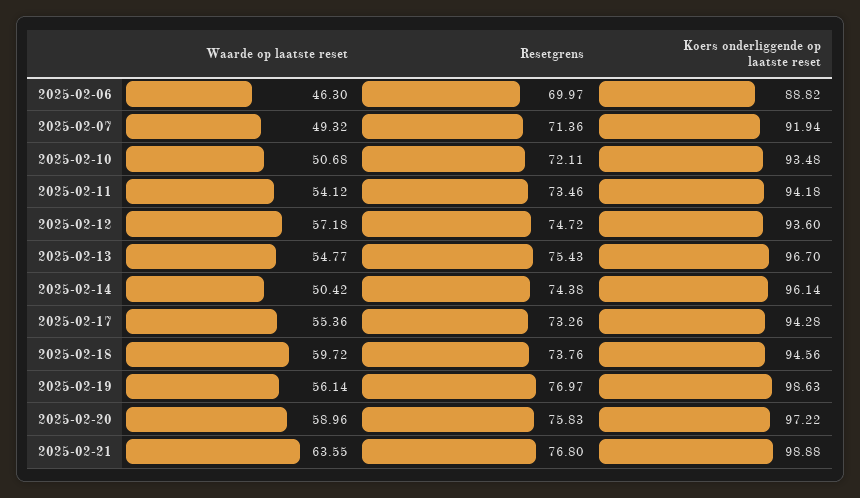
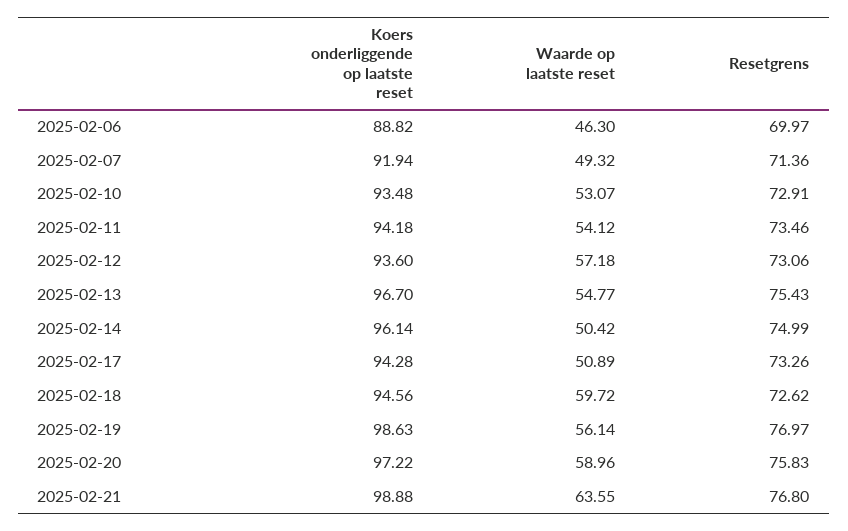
Waarde op laatste reset, 2025-02-10: 50.68 -> 53.07
Resetgrens, 2025-02-10: 72.11 -> 72.91
Resetgrens, 2025-02-12: 74.72 -> 73.06
Resetgrens, 2025-02-14: 74.38 -> 74.99
Waarde op laatste reset, 2025-02-17: 55.36 -> 50.89
Resetgrens, 2025-02-18: 73.76 -> 72.62

